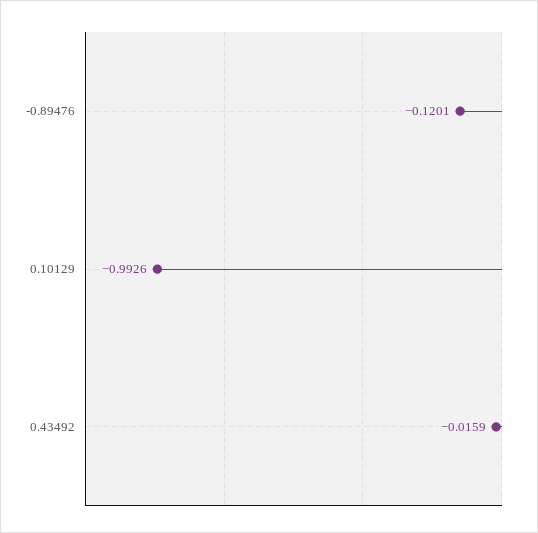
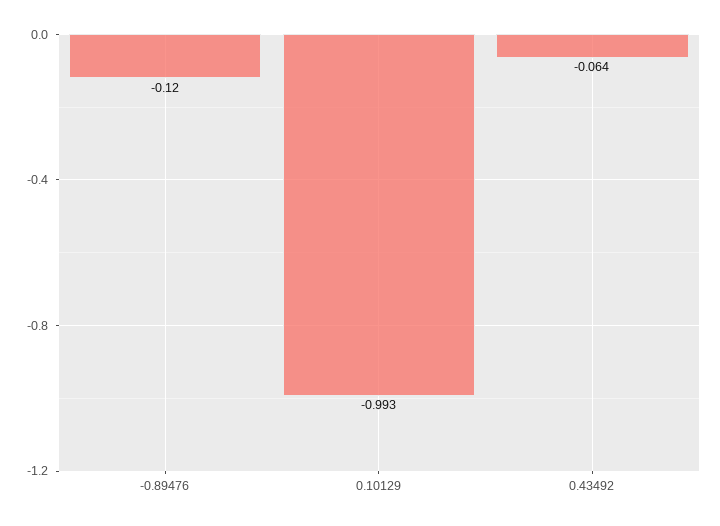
0.43492: -0.0159 -> -0.064

